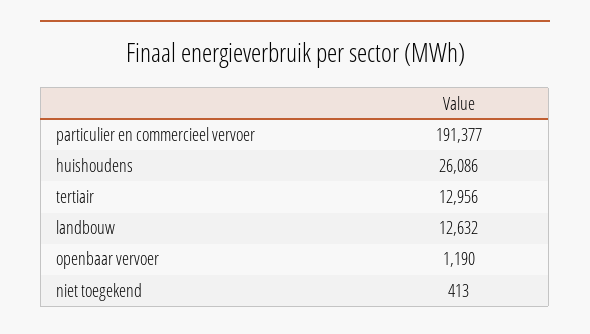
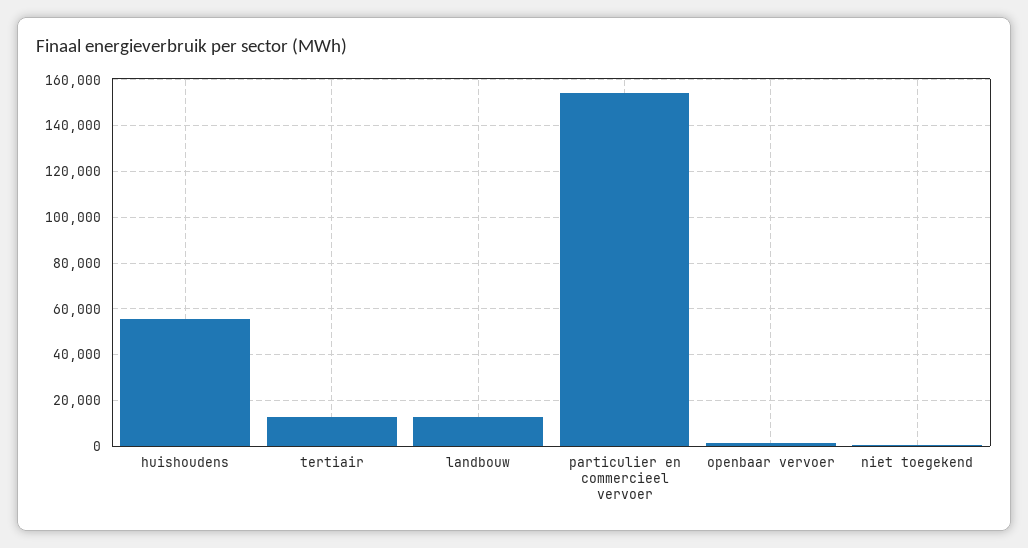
particulier en commercieel vervoer: 191377 -> 155000
huishoudens: 26086 -> 55000

